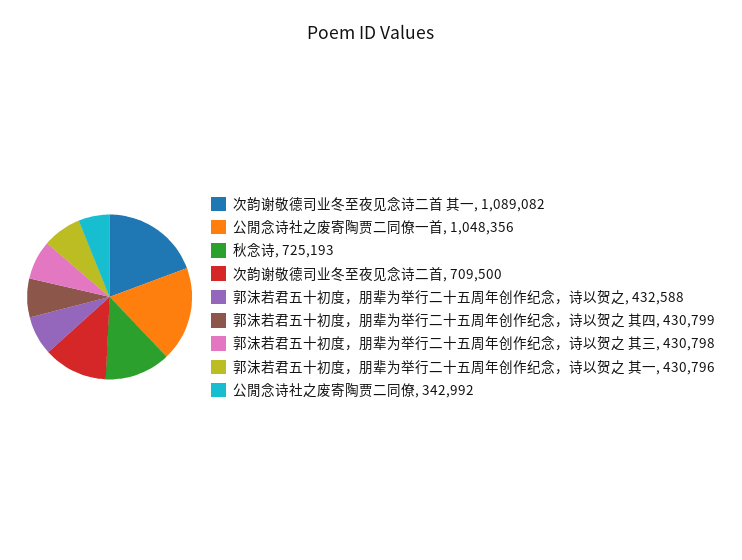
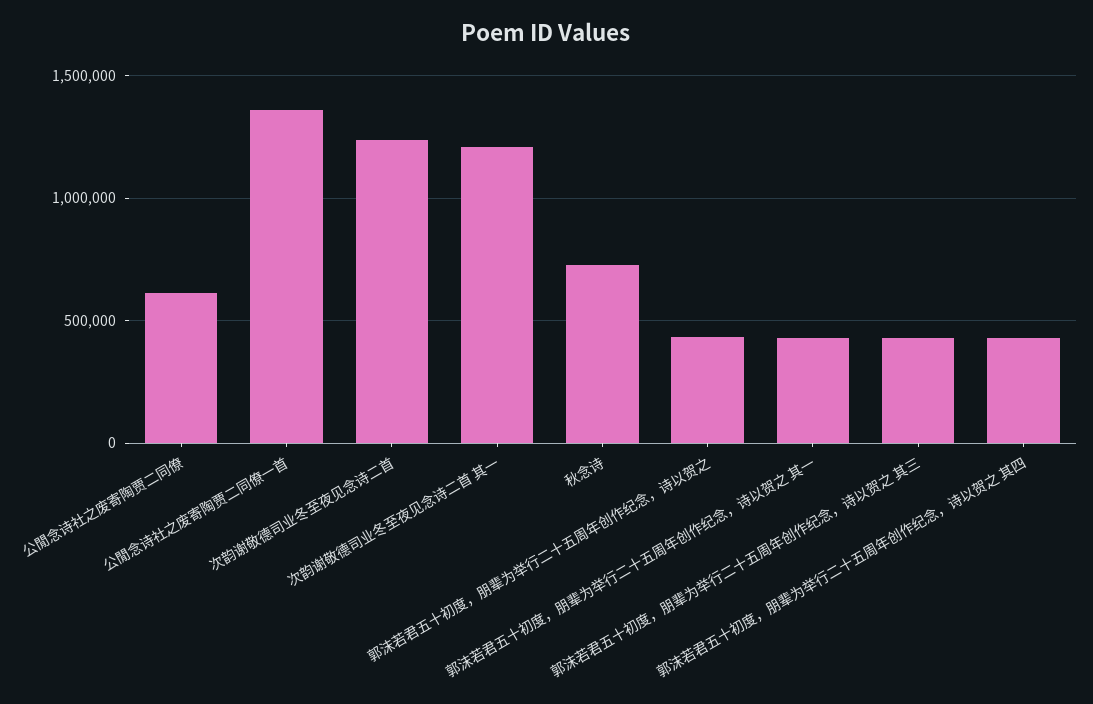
次韵谢敬德司业冬至夜见念诗二首 其一: 1089082 -> 1200000
公閒念诗社之废寄陶贾二同僚一首: 1048356 -> 1350000
次韵谢敬德司业冬至夜见念诗二首: 709500 -> 1250000
公閒念诗社之废寄陶贾二同僚: 342992 -> 600000

